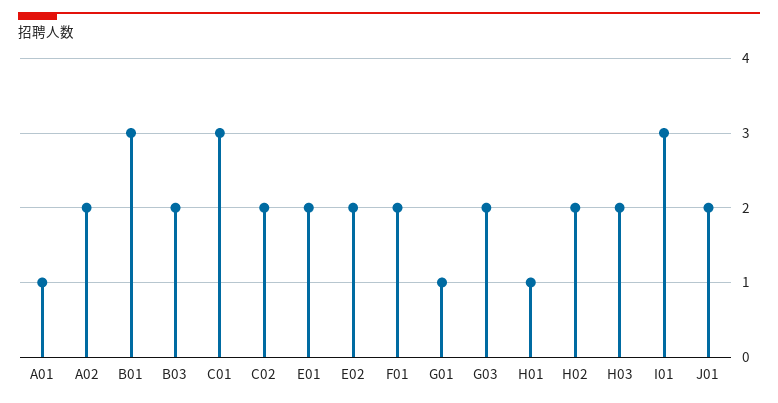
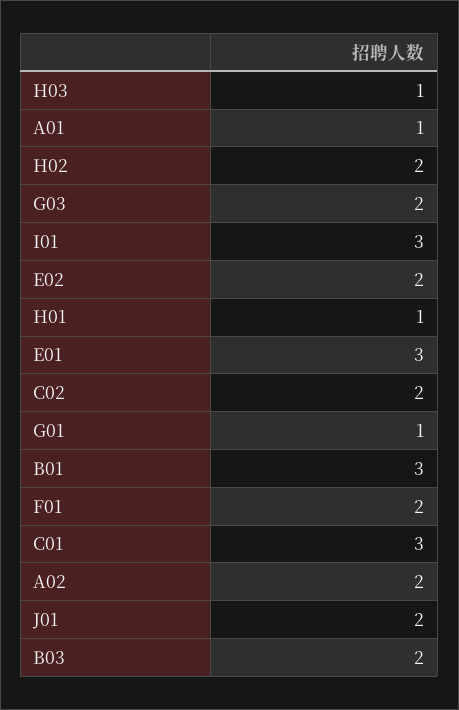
E01: 2 -> 3
H03: 2 -> 1

